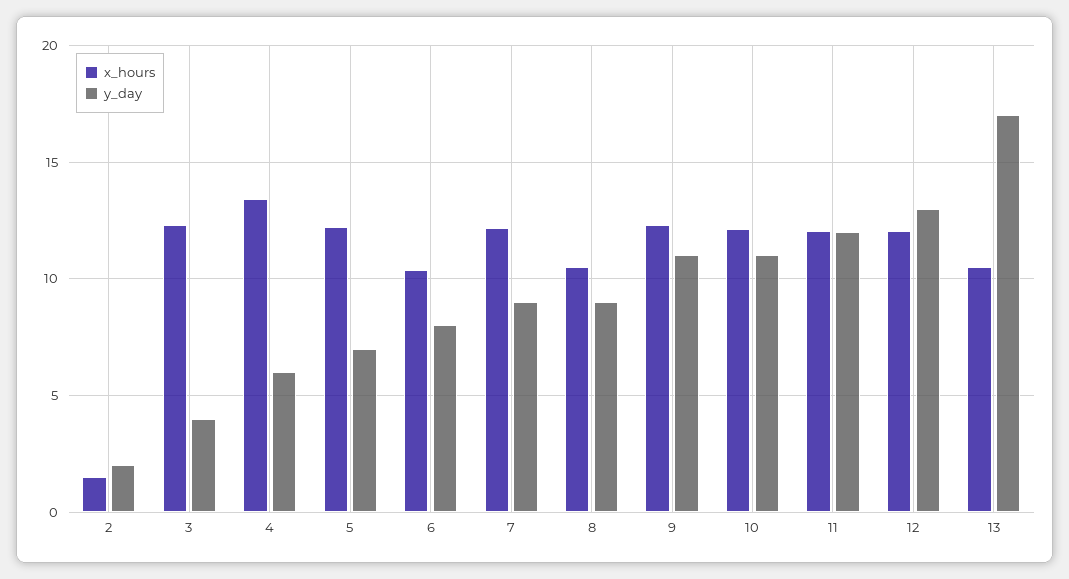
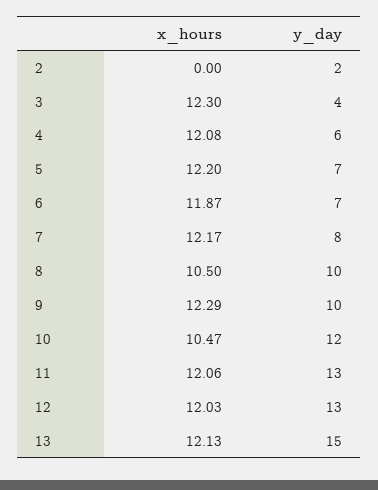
x_hours, 2: 1.5 -> 0
x_hours, 4: 13.5 -> 12.08
x_hours, 6: 10.5 -> 11.87
y_day, 6: 8 -> 7
y_day, 7: 9 -> 8
y_day, 8: 9 -> 10
y_day, 9: 11 -> 10
x_hours, 10: 12 -> 10.47
y_day, 10: 11 -> 12
y_day, 11: 12 -> 13
x_hours, 13: 10.5 -> 12.13
y_day, 13: 17 -> 15

